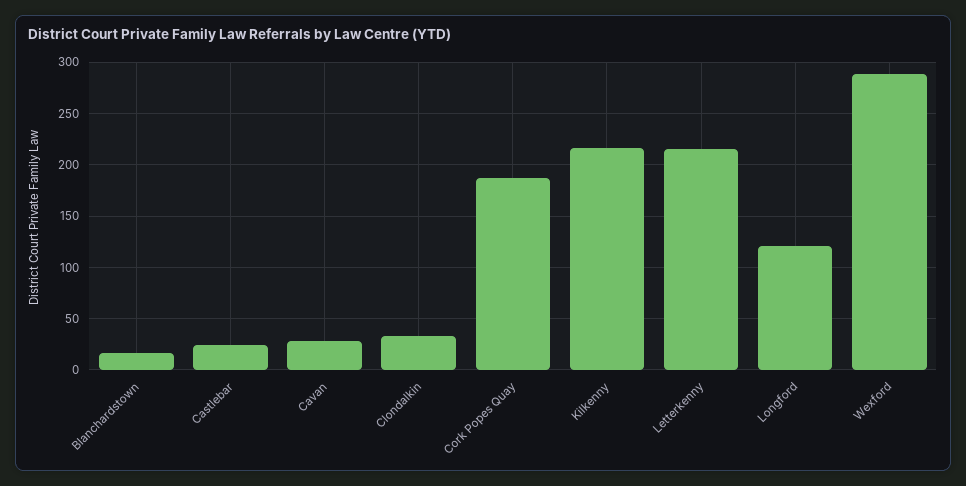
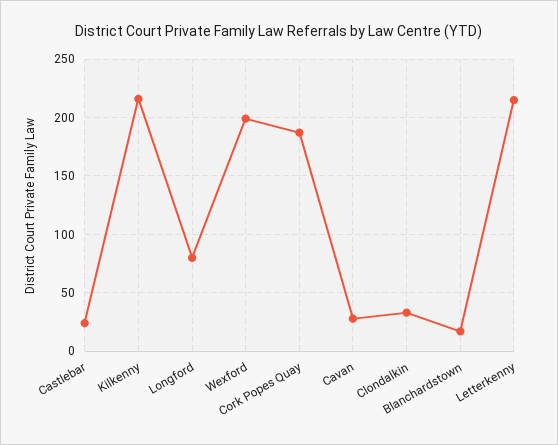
Longford: 120 -> 80
Wexford: 290 -> 200

